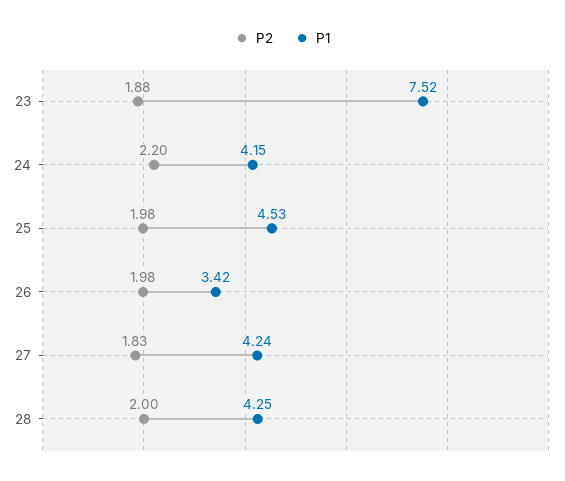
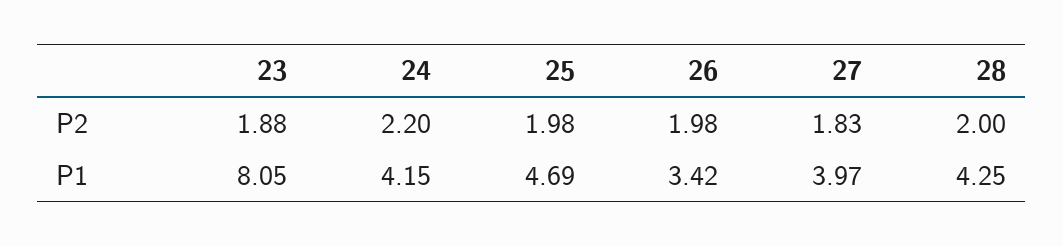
P1, 23: 7.52 -> 8.05
P1, 25: 4.53 -> 4.69
P1, 27: 4.24 -> 3.97

